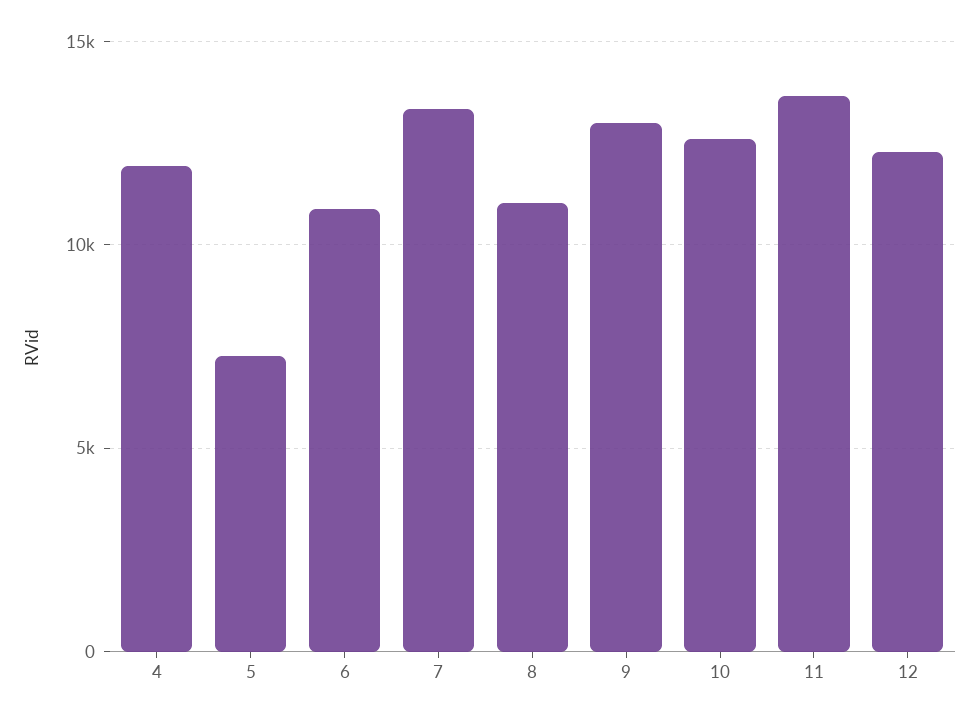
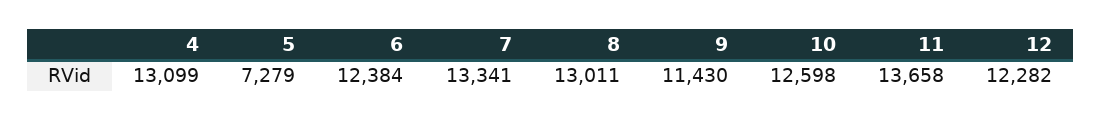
4: 12000 -> 13099
6: 11000 -> 12384
8: 11000 -> 13011
9: 13000 -> 11430

